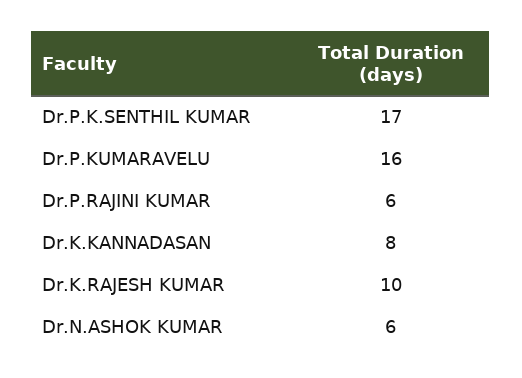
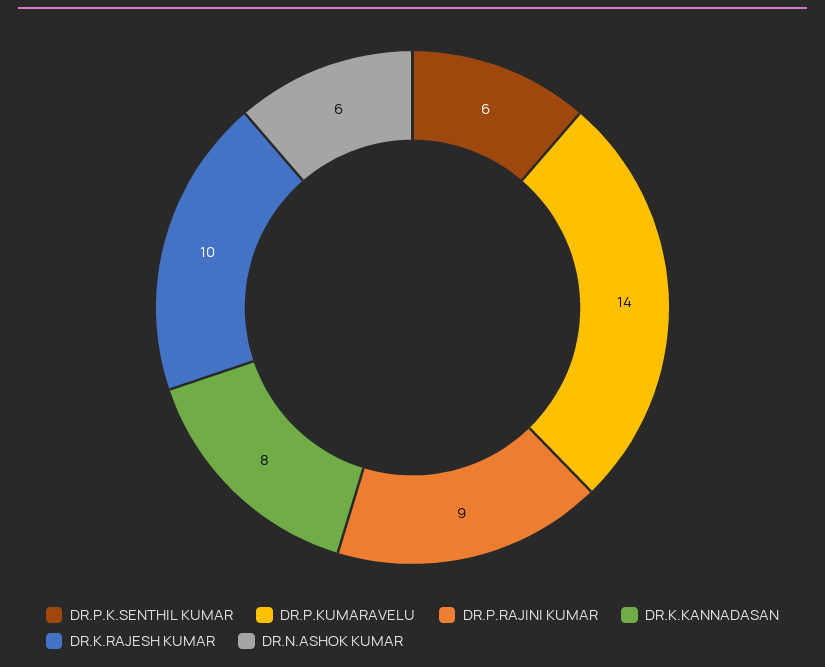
Dr.P.K.SENTHIL KUMAR: 17 -> 6
Dr.P.KUMARAVELU: 16 -> 14
Dr.P.RAJINI KUMAR: 6 -> 9

